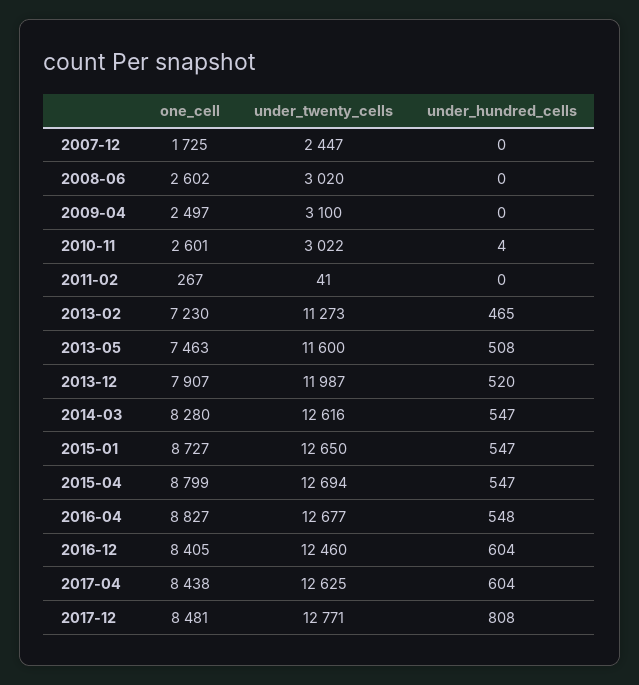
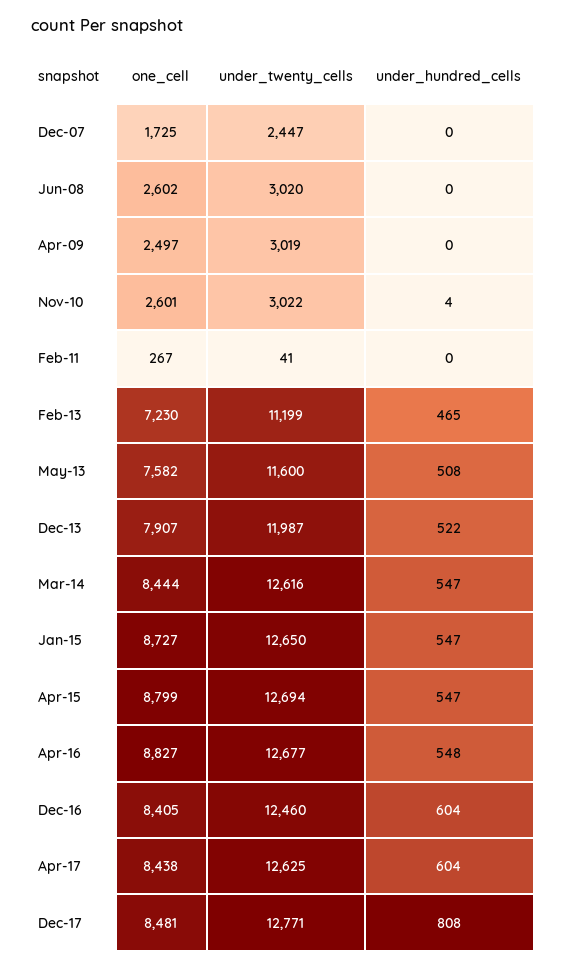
under_twenty_cells, 2009-04: 3100 -> 3019
under_twenty_cells, 2013-02: 11273 -> 11199
one_cell, 2013-05: 7463 -> 7582
under_hundred_cells, 2013-12: 520 -> 522
one_cell, 2014-03: 8280 -> 8444

